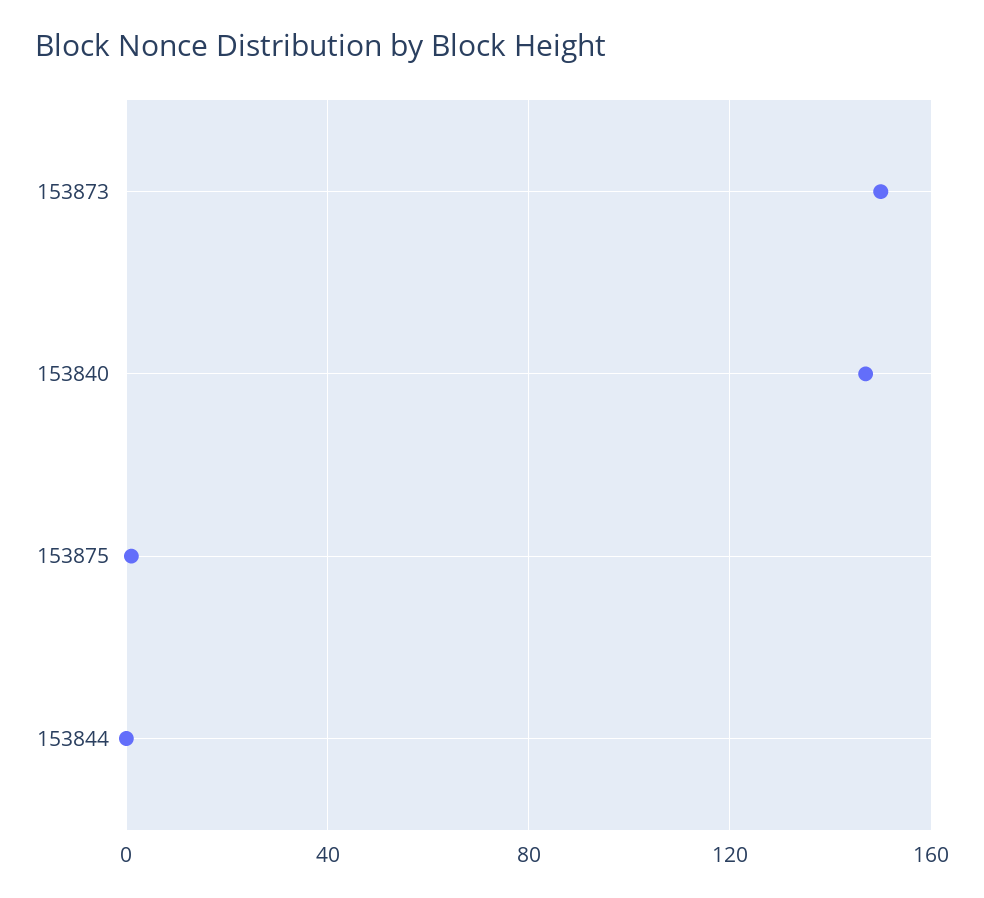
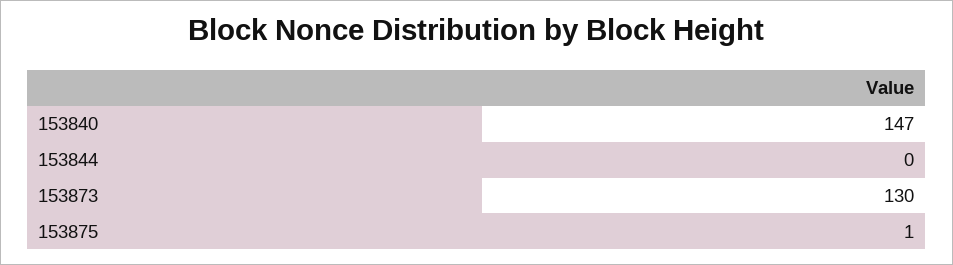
153873: 150 -> 130

